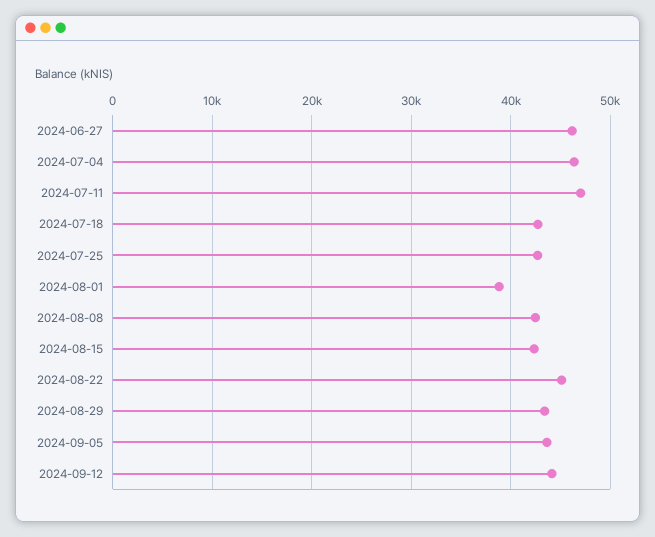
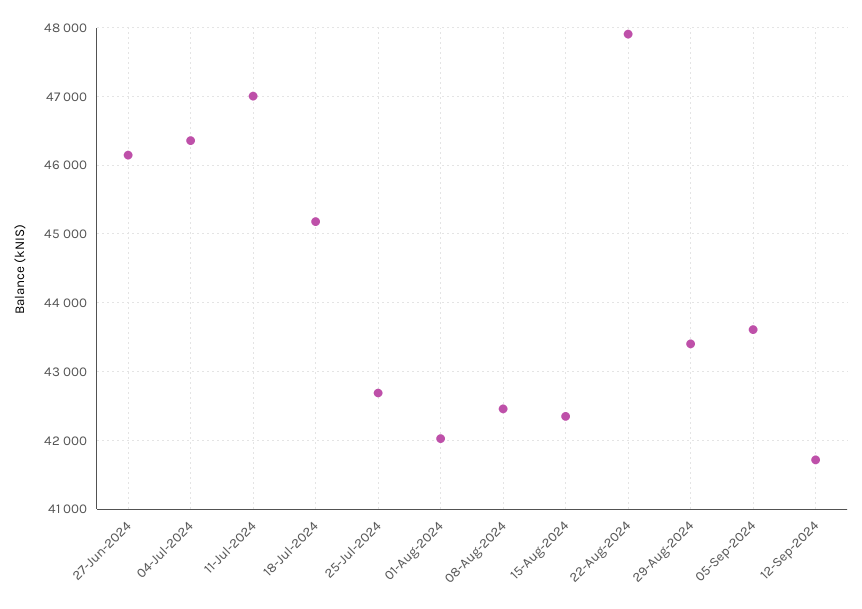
2024-07-18: 43000 -> 45200
2024-08-01: 39000 -> 42000
2024-08-22: 45000 -> 47900
2024-09-12: 44000 -> 41700

